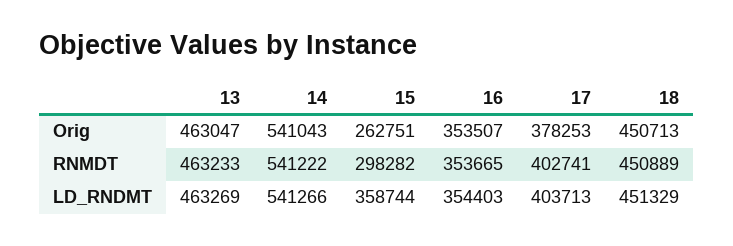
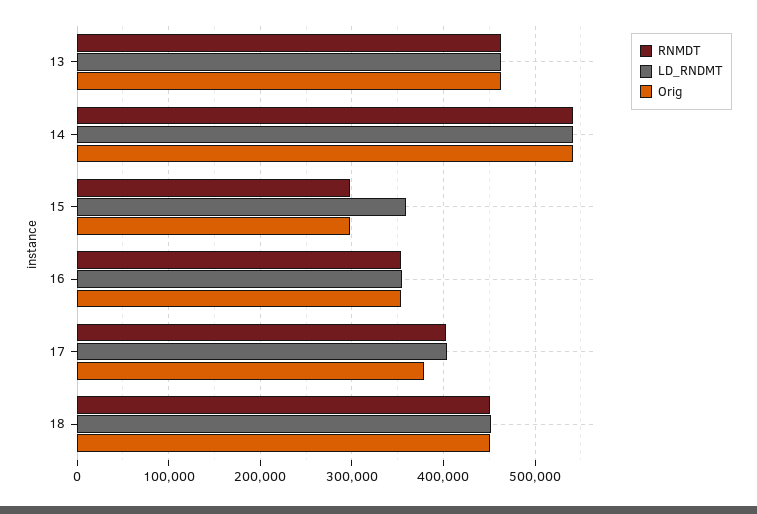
Orig, 15: 262751 -> 300000

